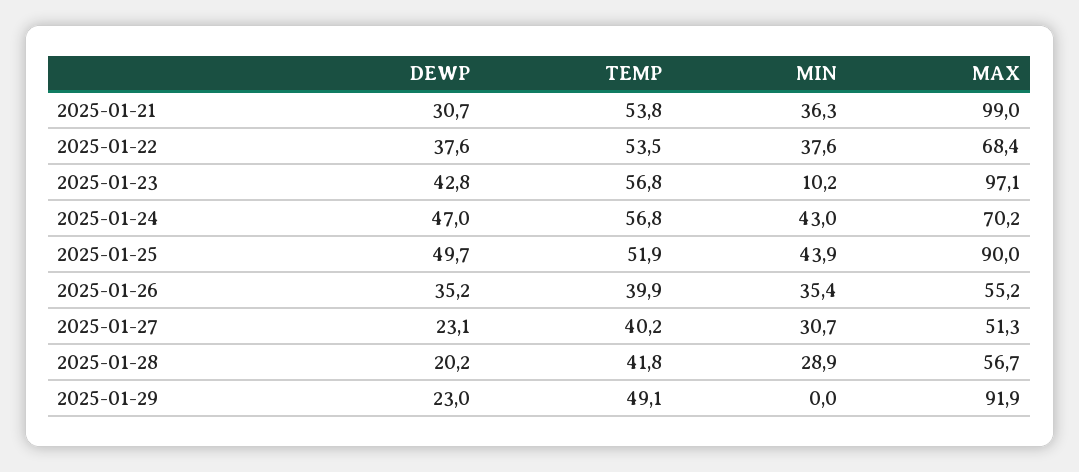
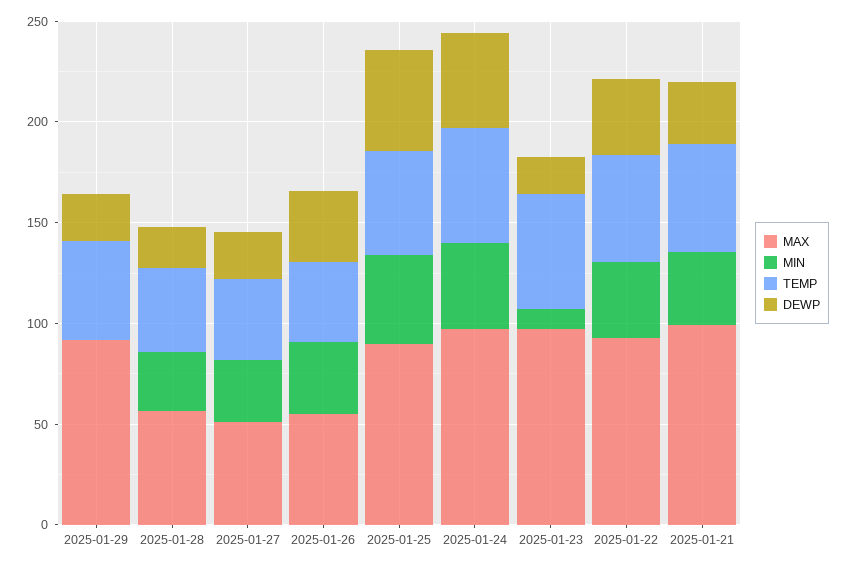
MAX, 2025-01-22: 68.4 -> 90
DEWP, 2025-01-23: 42.8 -> 20
MAX, 2025-01-24: 70.2 -> 100

